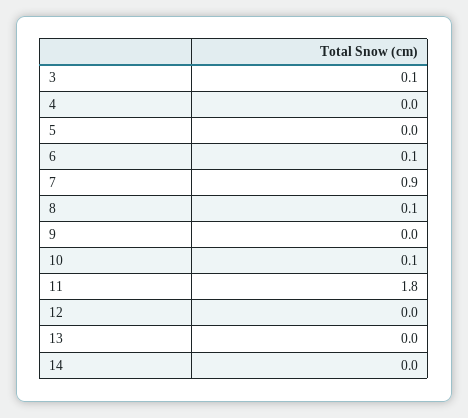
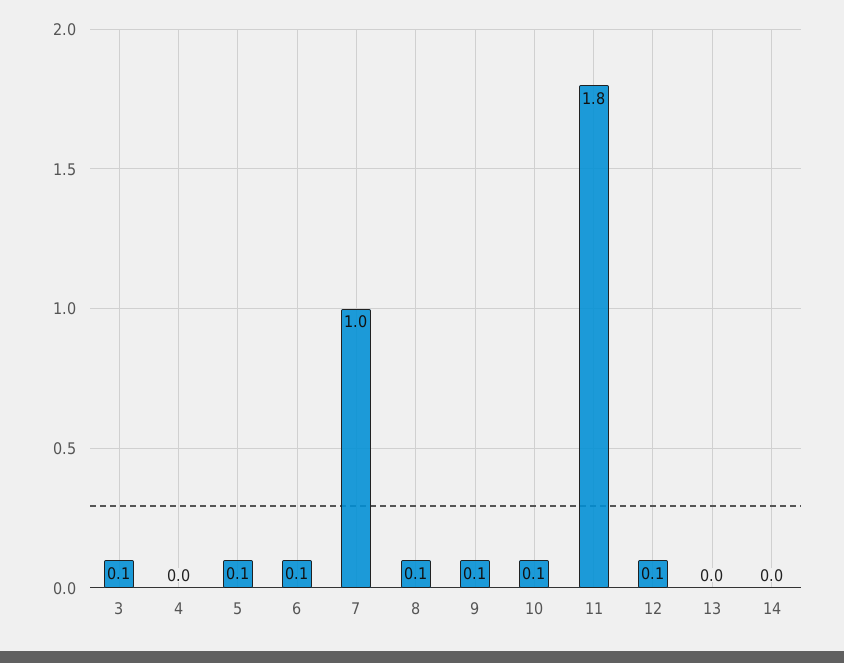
5: 0 -> 0.1
7: 0.9 -> 1
9: 0 -> 0.1
12: 0 -> 0.1

